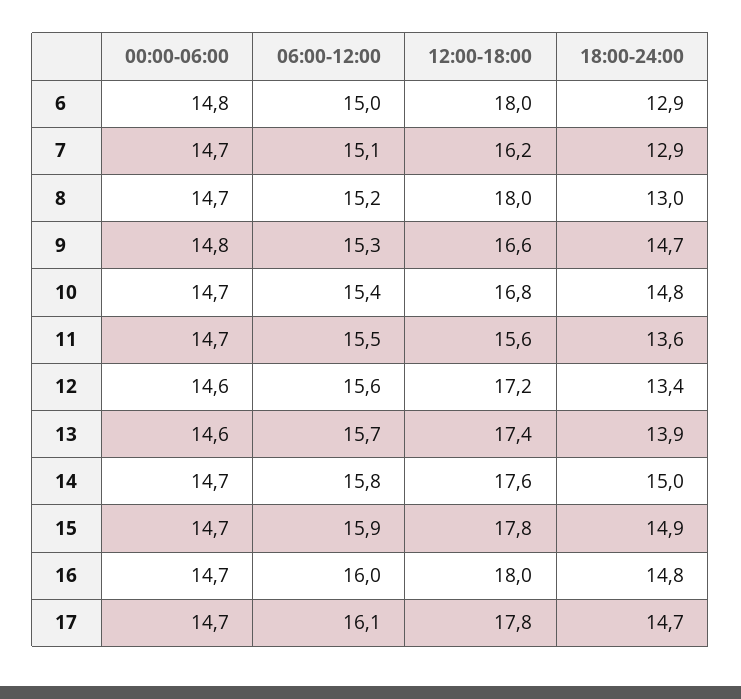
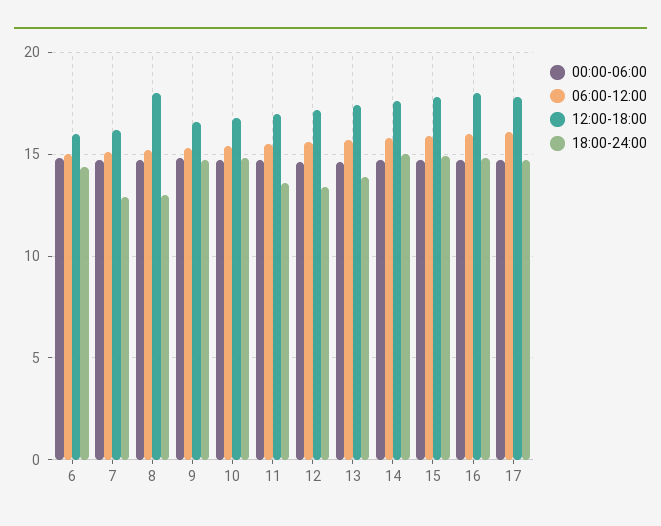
12:00-18:00, 6: 18 -> 16
18:00-24:00, 6: 12.9 -> 14.5
12:00-18:00, 11: 15.6 -> 17

